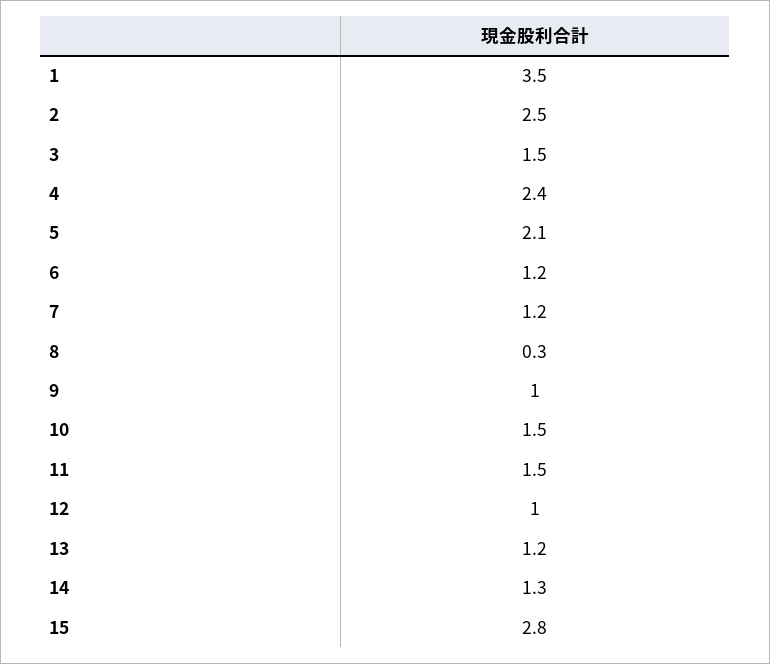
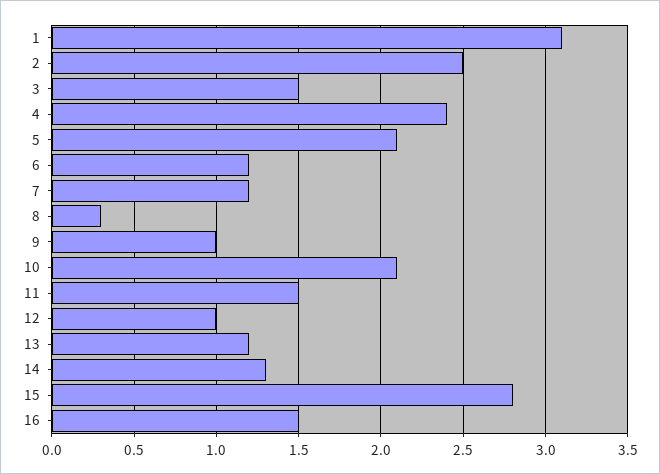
1: 3.5 -> 3.1
10: 1.5 -> 2.1
16: none -> 1.5

